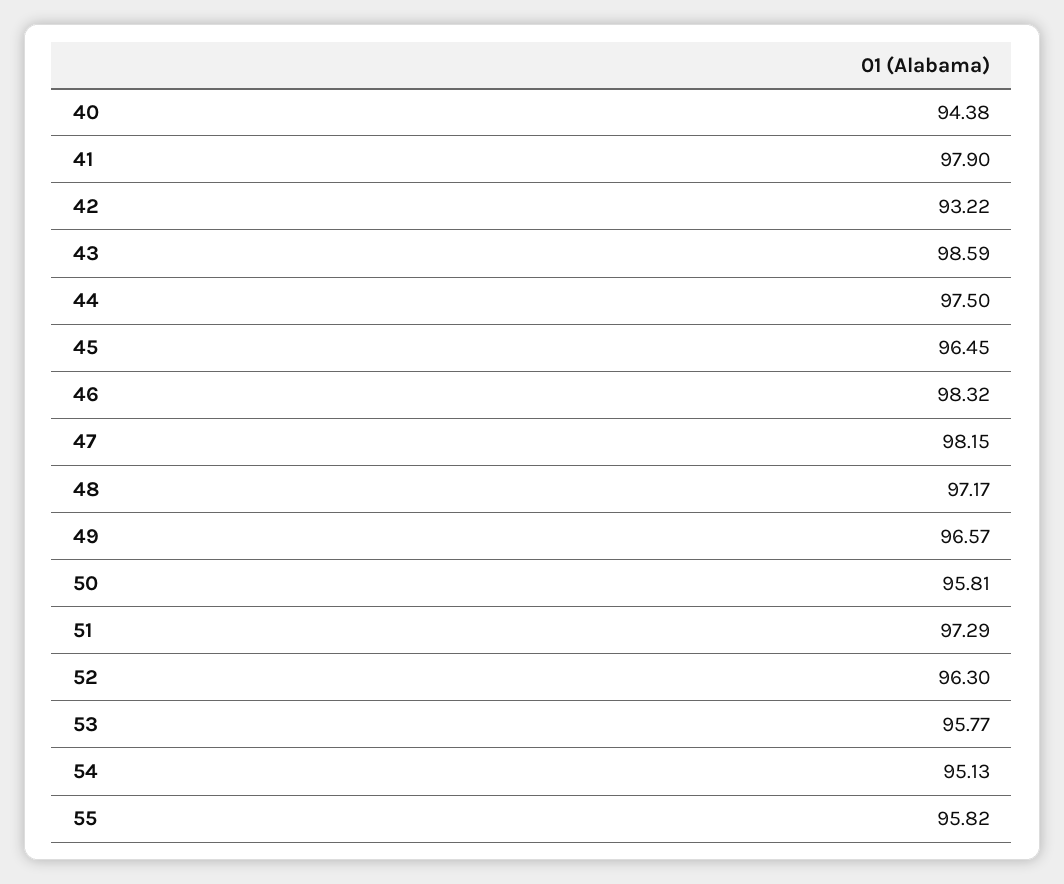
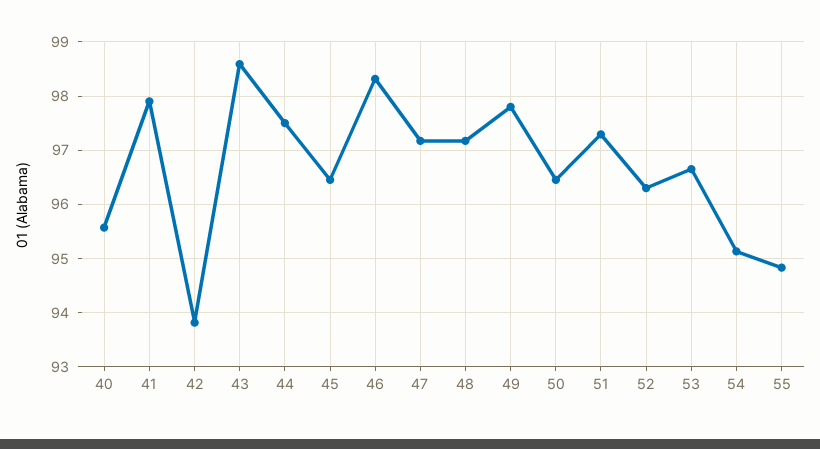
40: 94.38 -> 95.6
42: 93.22 -> 93.8
47: 98.15 -> 97.2
49: 96.57 -> 97.8
50: 95.81 -> 96.4
53: 95.77 -> 96.6
55: 95.82 -> 94.8

